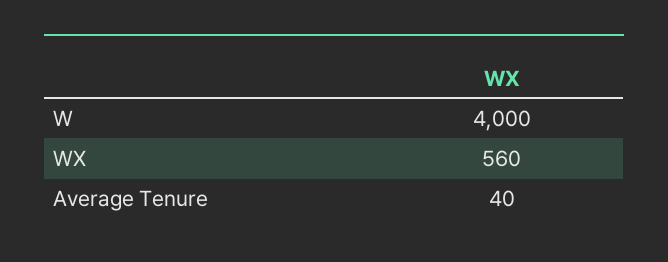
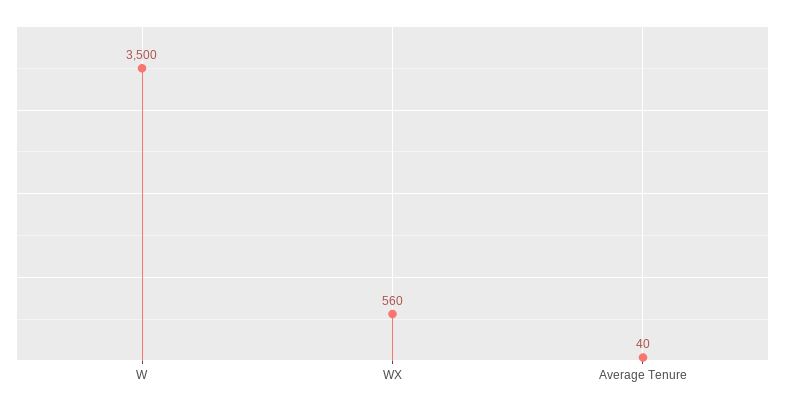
W: 4000 -> 3500

